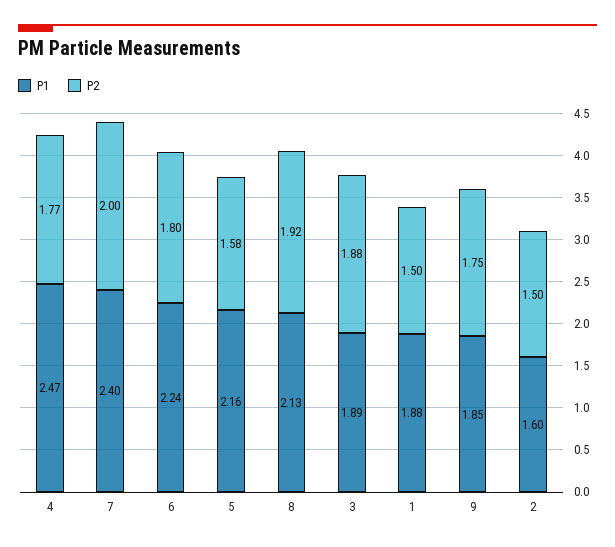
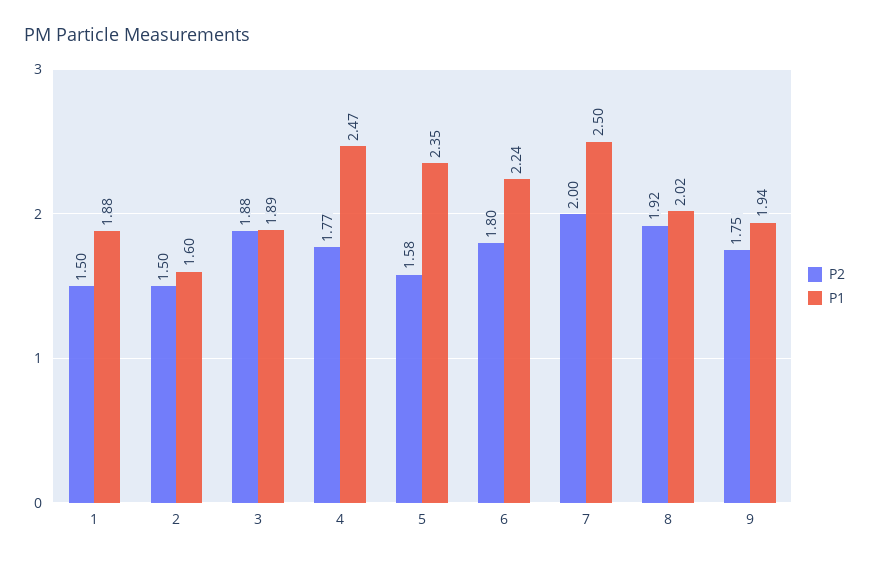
P1, 7: 2.4 -> 2.5
P1, 5: 2.16 -> 2.35
P1, 8: 2.13 -> 2.02
P1, 9: 1.85 -> 1.94

